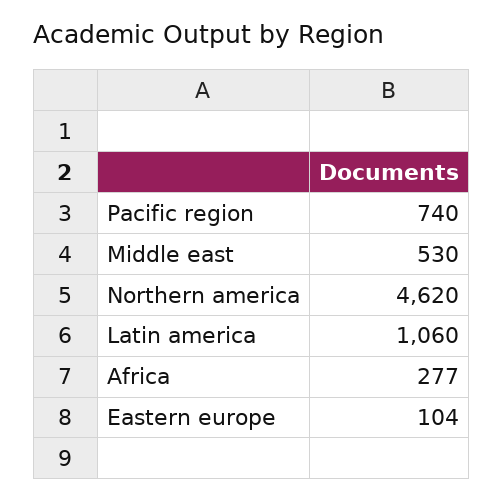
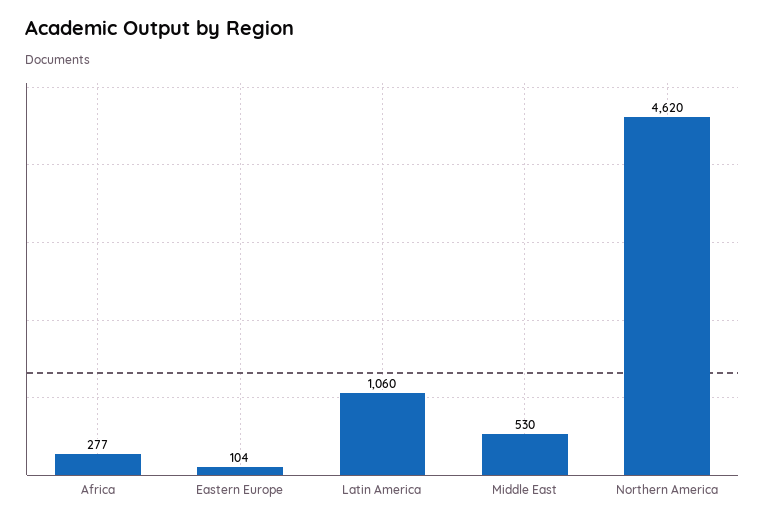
Pacific region: 740 -> none

